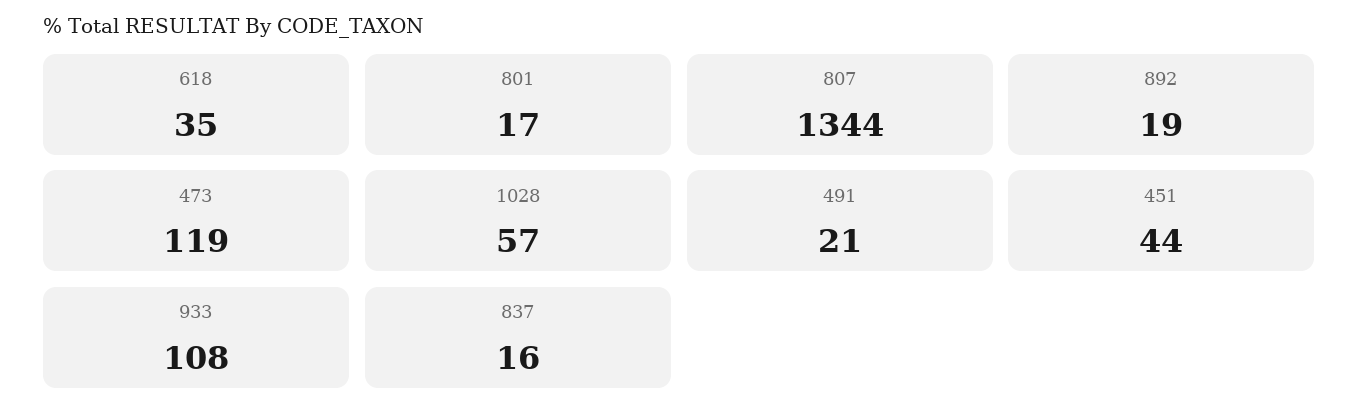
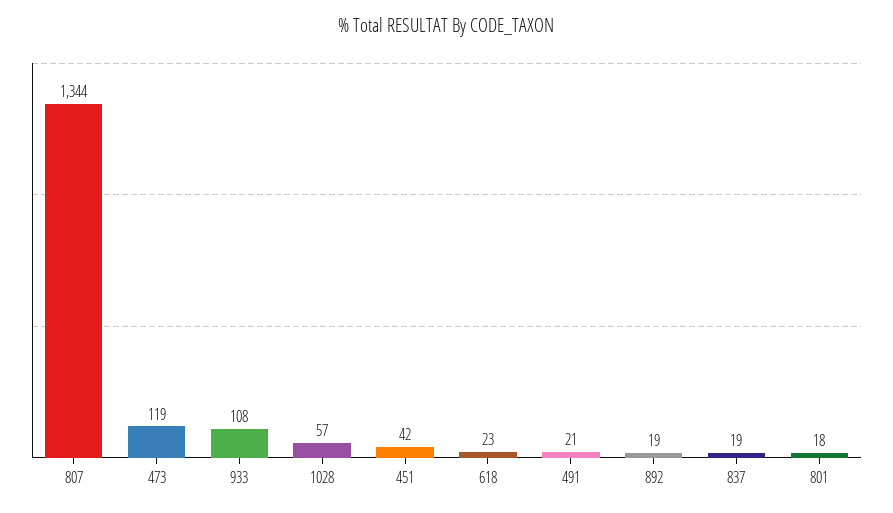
618: 35 -> 23
801: 17 -> 18
451: 44 -> 42
837: 16 -> 19

